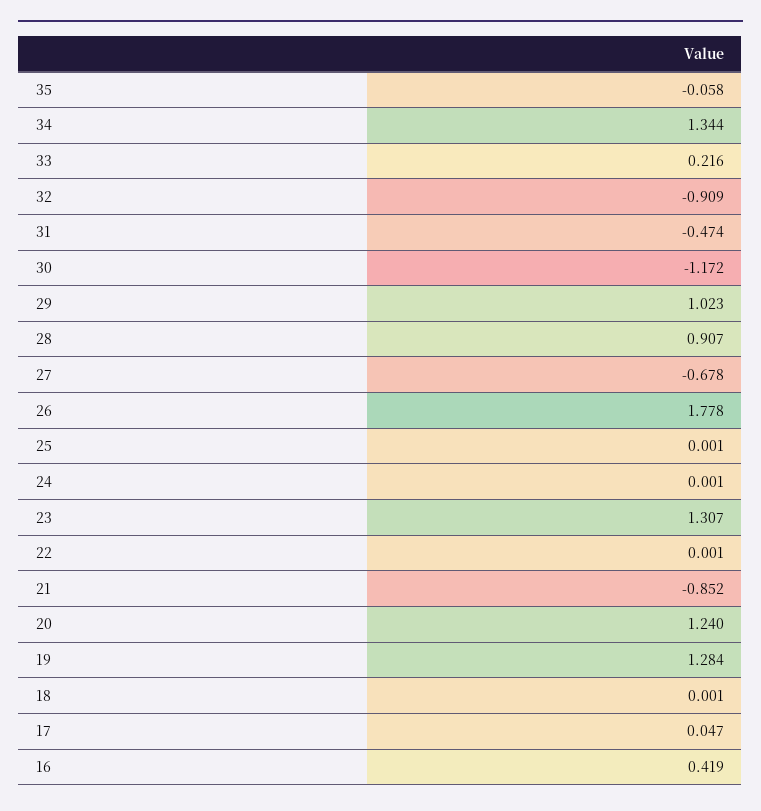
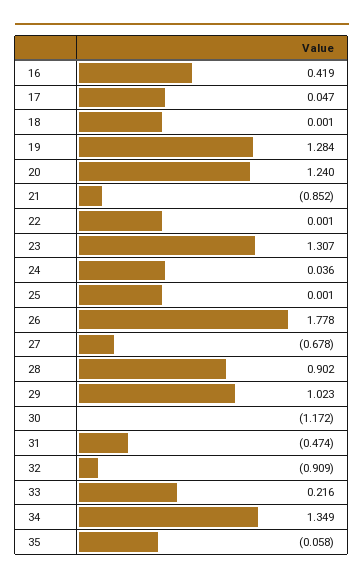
34: 1.344 -> 1.349
28: 0.907 -> 0.902
24: 0.001 -> 0.036

